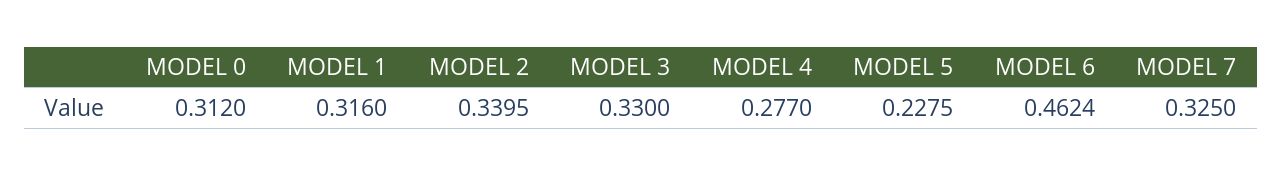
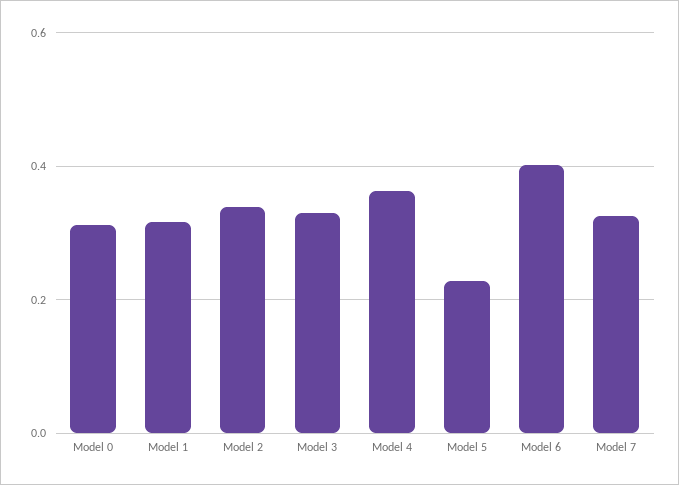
MODEL 4: 0.277 -> 0.36
MODEL 6: 0.4624 -> 0.4

